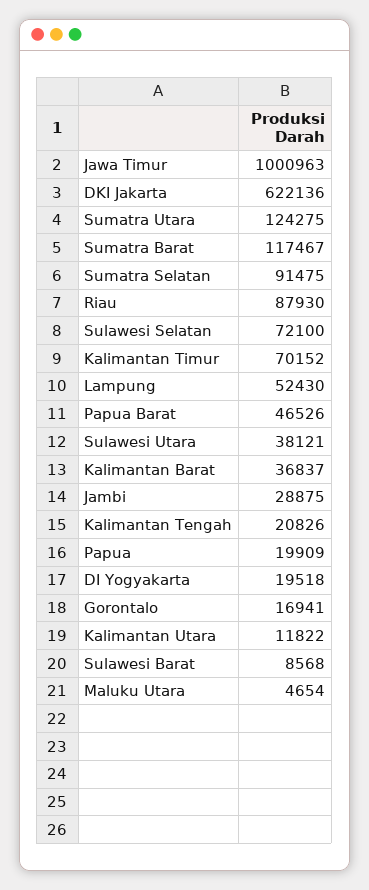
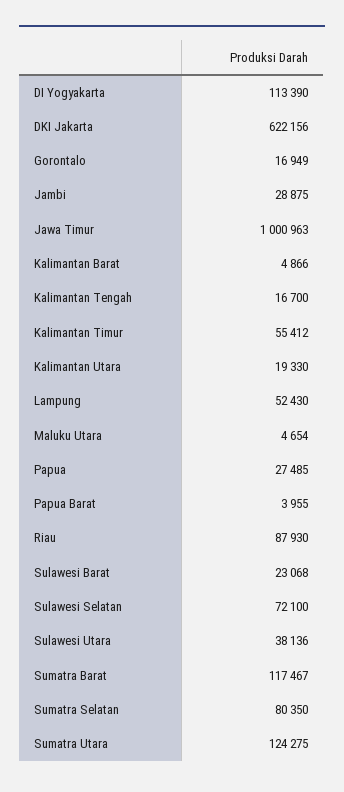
DKI Jakarta: 622136 -> 622156
Sumatra Selatan: 91475 -> 80350
Kalimantan Timur: 70152 -> 55412
Papua Barat: 46526 -> 3955
Sulawesi Utara: 38121 -> 38136
Kalimantan Barat: 36837 -> 4866
Kalimantan Tengah: 20826 -> 16700
Papua: 19909 -> 27485
DI Yogyakarta: 19518 -> 113390
Gorontalo: 16941 -> 16949
Kalimantan Utara: 11822 -> 19330
Sulawesi Barat: 8568 -> 23068

